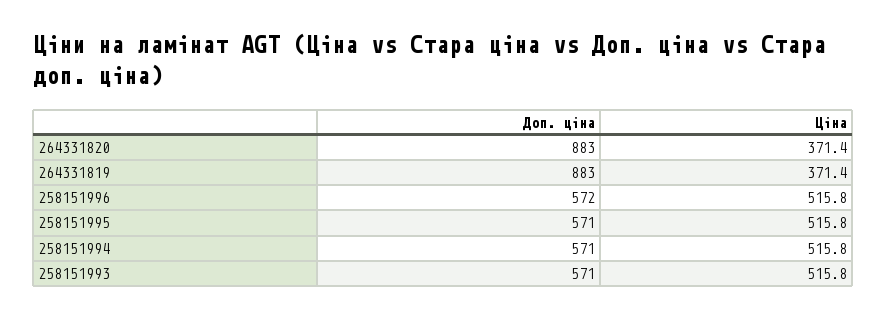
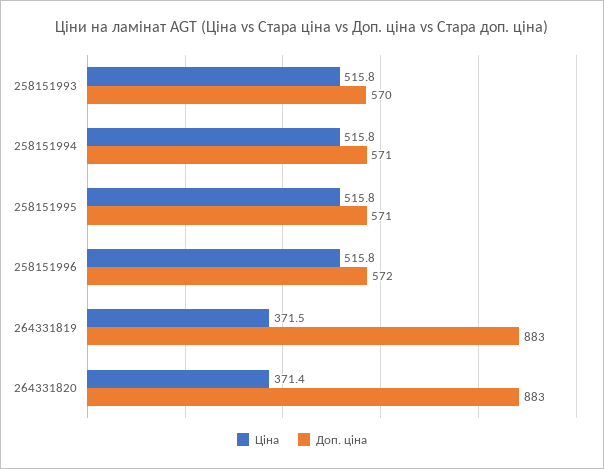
Ціна, 264331819: 371.4 -> 371.5
Доп. ціна, 258151993: 571 -> 570

